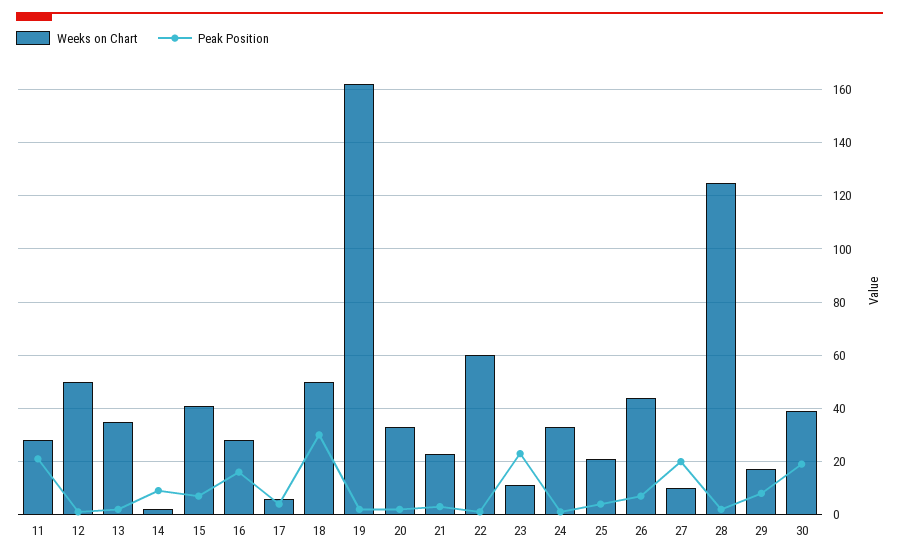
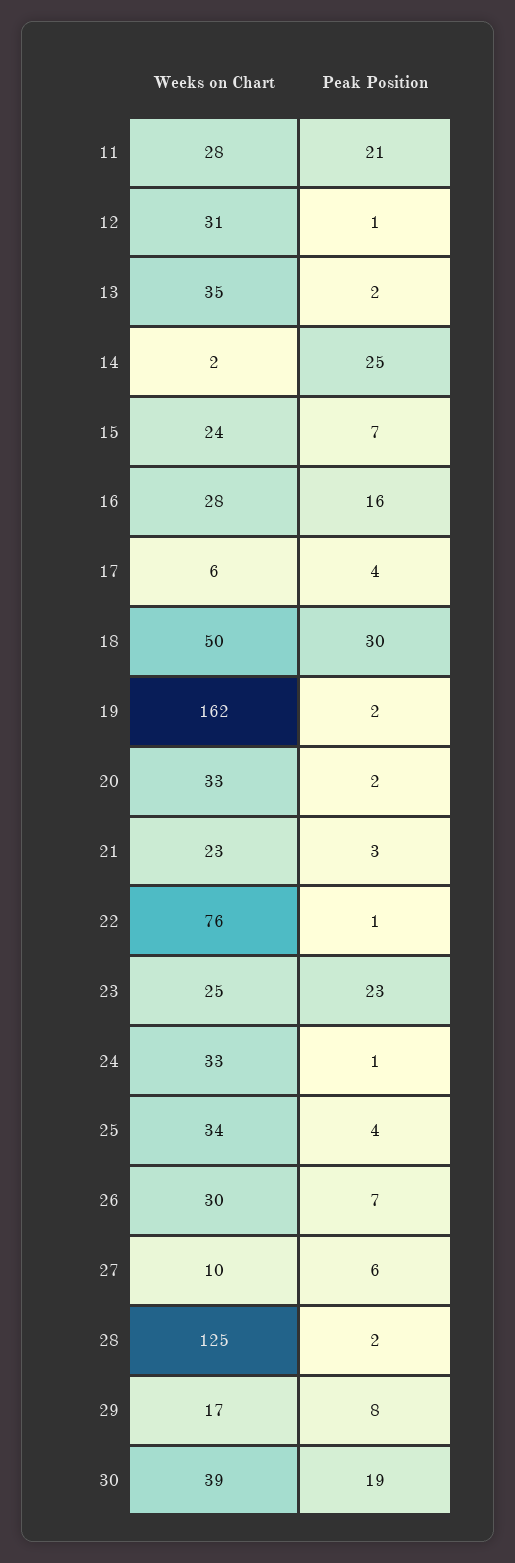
Weeks on Chart, 12: 50 -> 31
Peak Position, 14: 10 -> 25
Weeks on Chart, 15: 40 -> 24
Weeks on Chart, 22: 60 -> 76
Weeks on Chart, 23: 10 -> 25
Weeks on Chart, 25: 20 -> 34
Weeks on Chart, 26: 45 -> 30
Peak Position, 27: 20 -> 6

